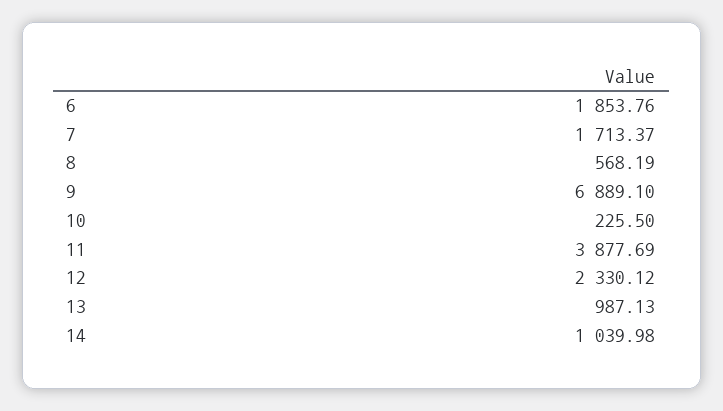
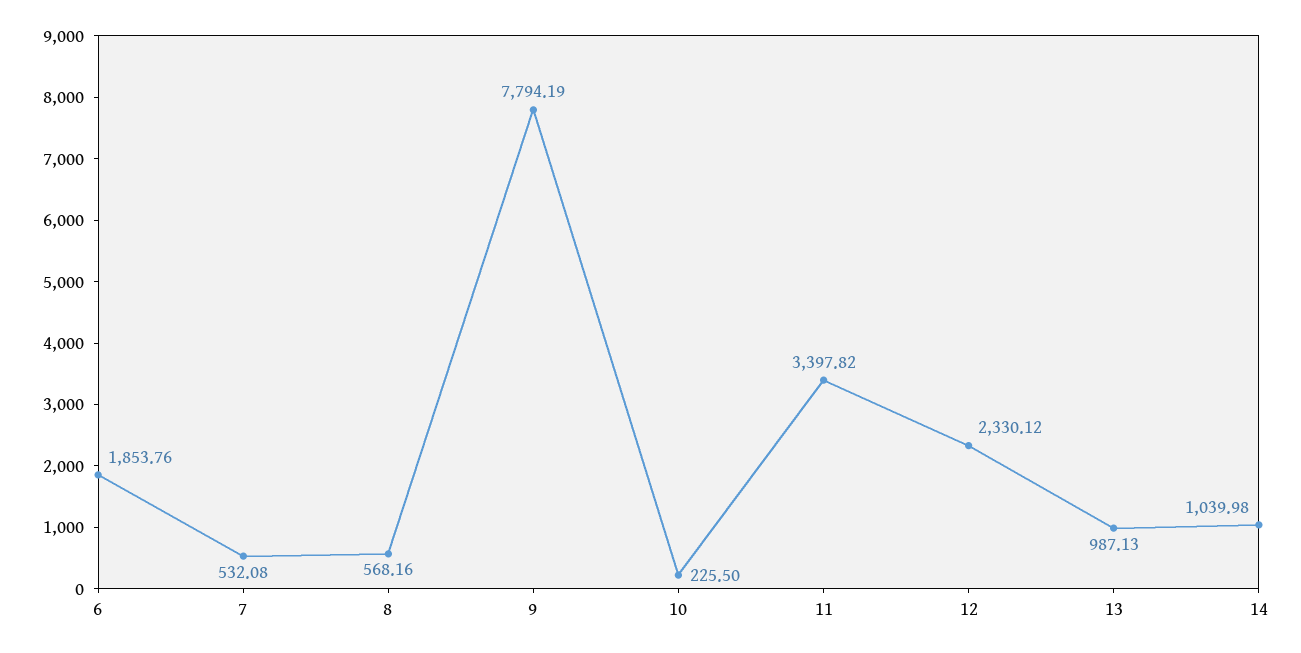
7: 1713.37 -> 532.08
8: 568.19 -> 568.16
9: 6889.1 -> 7794.19
11: 3877.69 -> 3397.82

